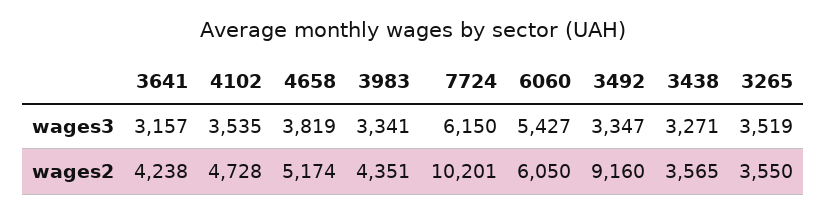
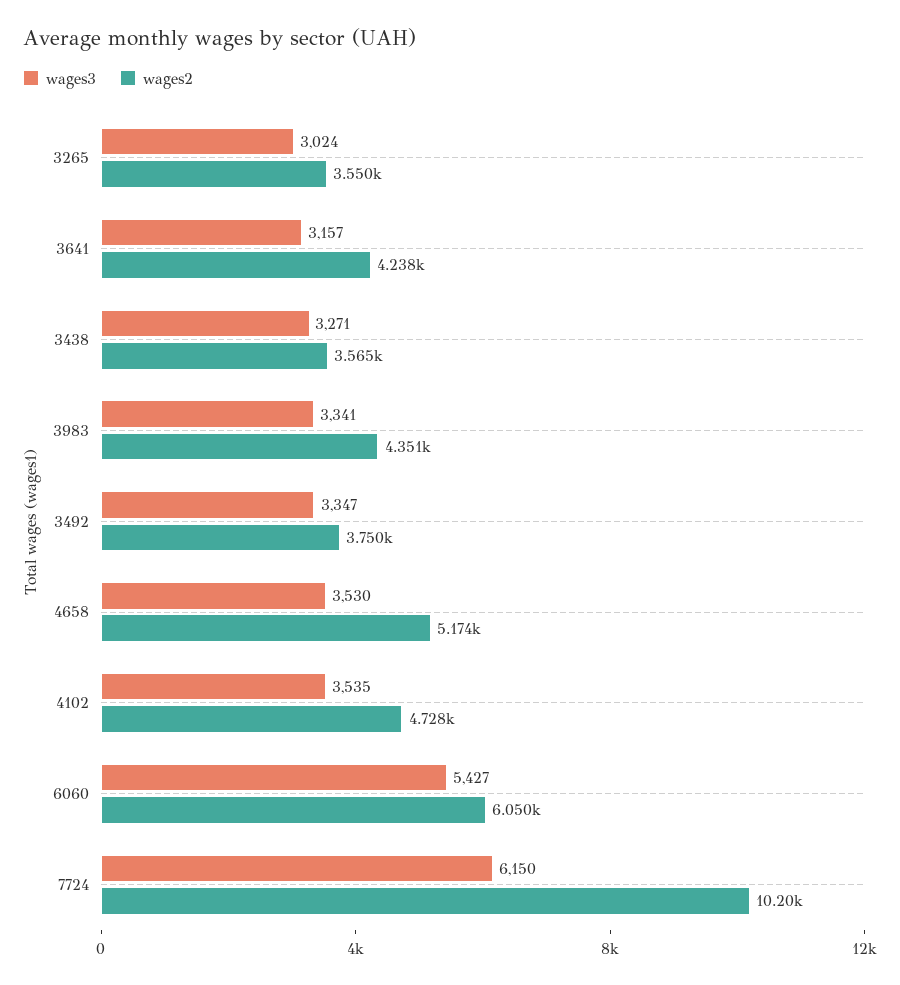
wages3, 4658: 3819 -> 3530
wages3, 3265: 3519 -> 3024
wages2, 3492: 9160 -> 3750

